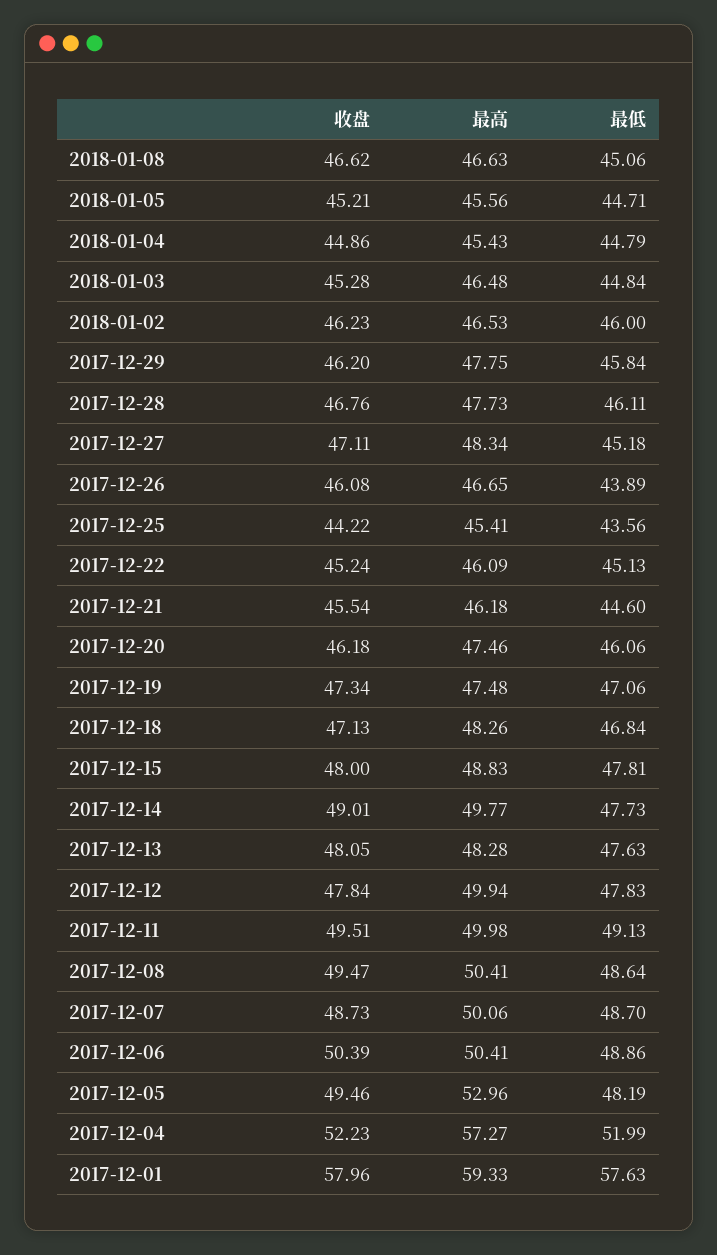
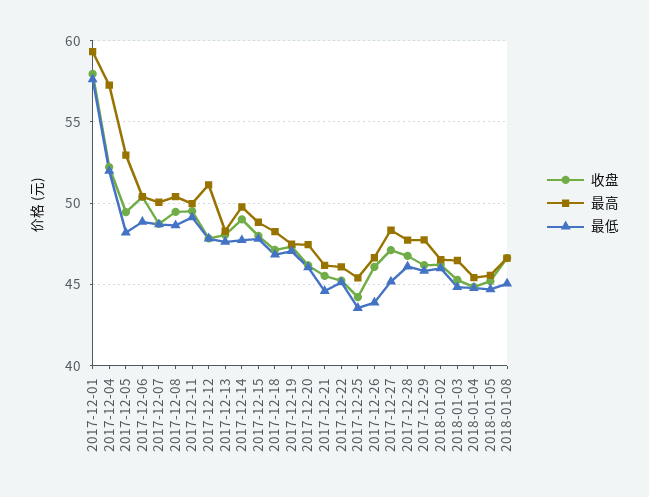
最高, 2017-12-12: 49.94 -> 51

